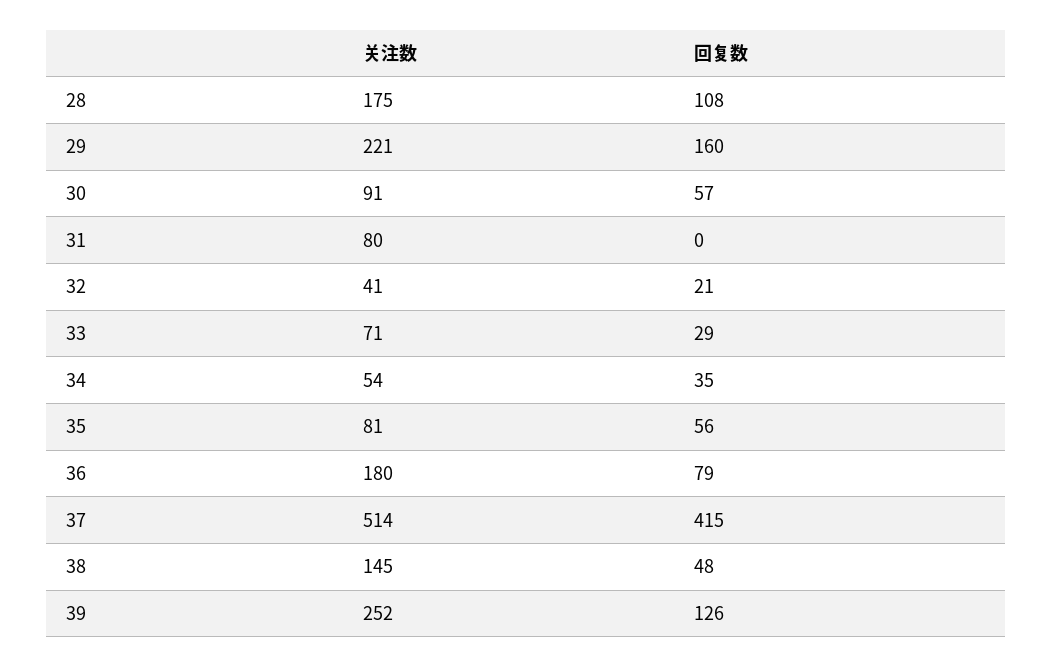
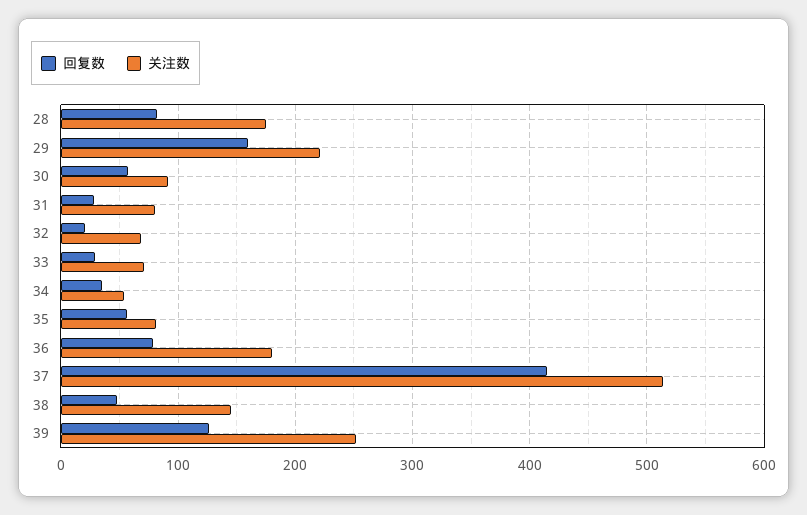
回复数, 28: 108 -> 80
回复数, 31: 0 -> 30
关注数, 32: 41 -> 70

